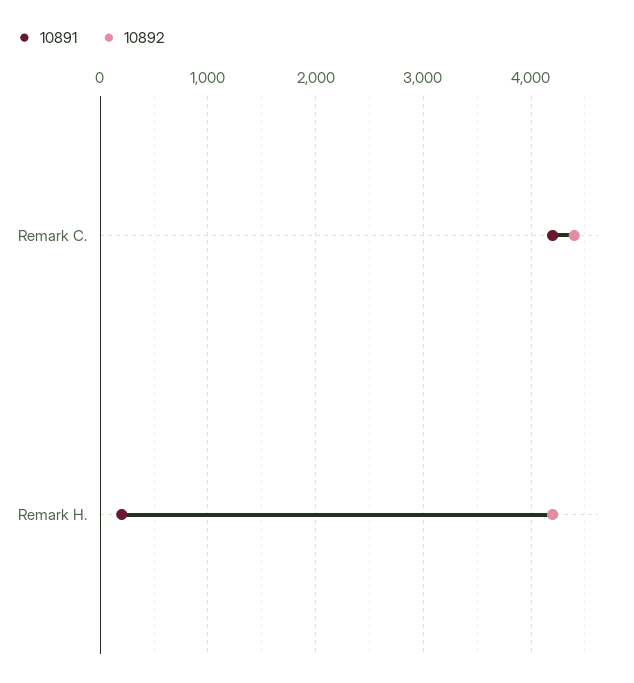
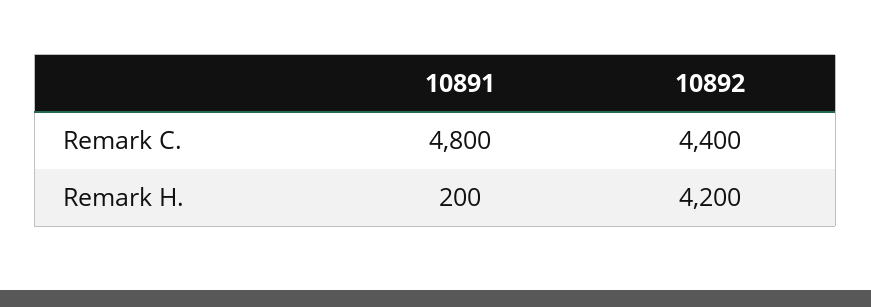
10891, Remark C.: 4200 -> 4800

